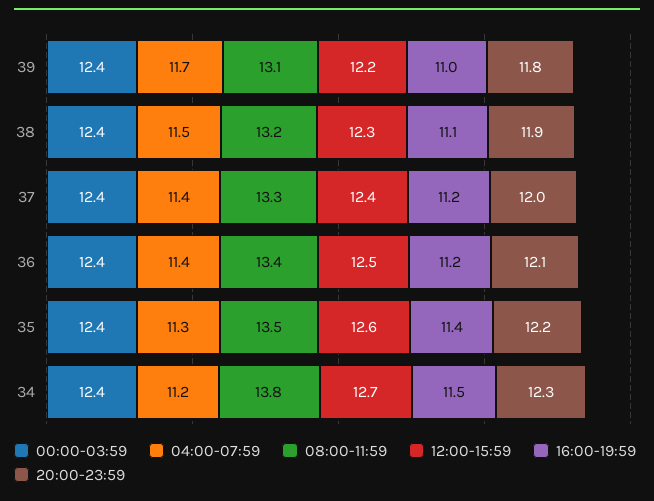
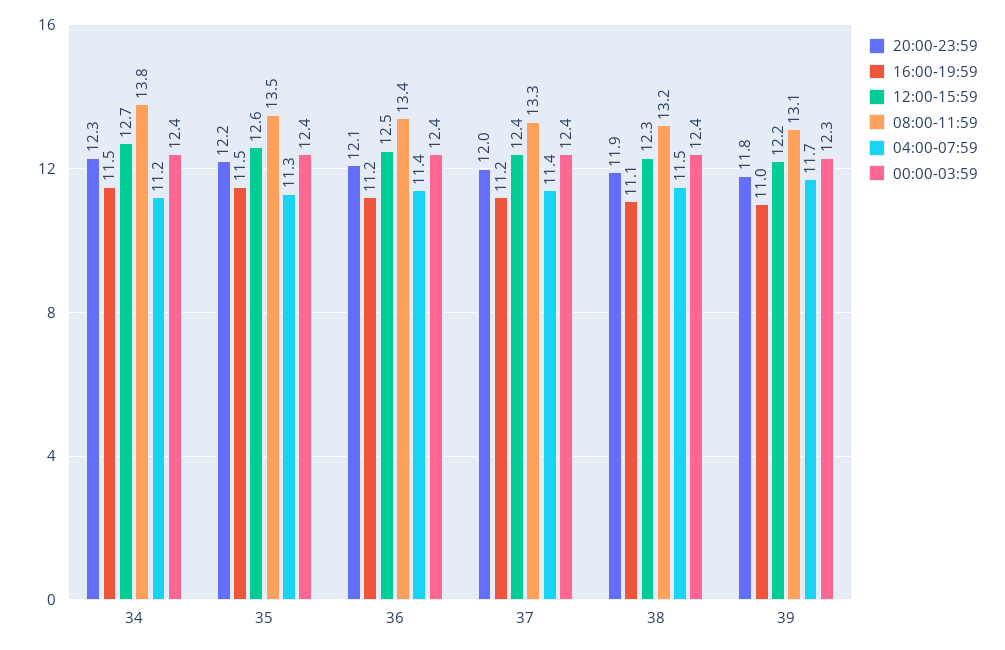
00:00-03:59, 39: 12.4 -> 12.3
16:00-19:59, 35: 11.4 -> 11.5

